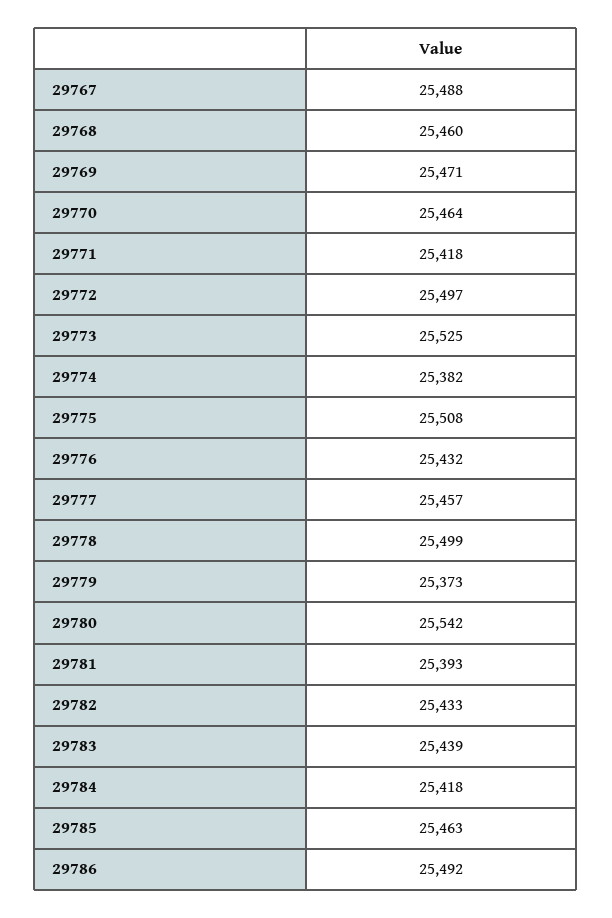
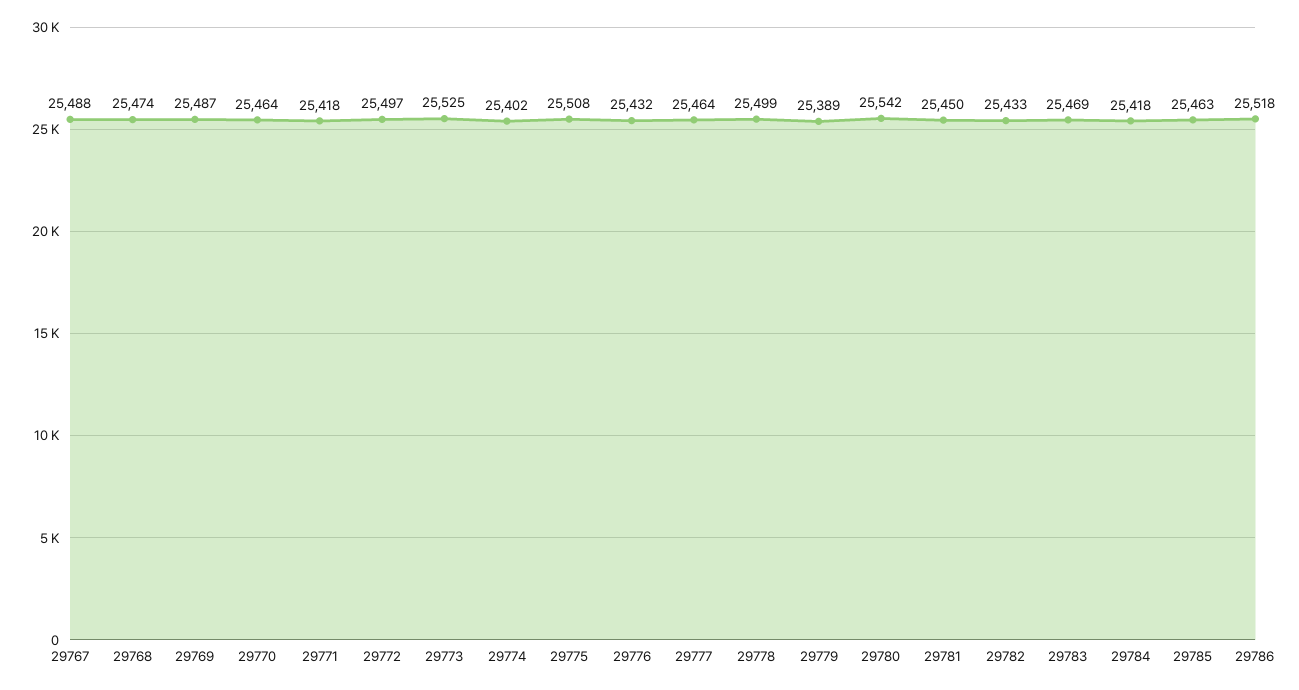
29768: 25460 -> 25474
29769: 25471 -> 25487
29774: 25382 -> 25402
29777: 25457 -> 25464
29779: 25373 -> 25389
29781: 25393 -> 25450
29783: 25439 -> 25469
29786: 25492 -> 25518

